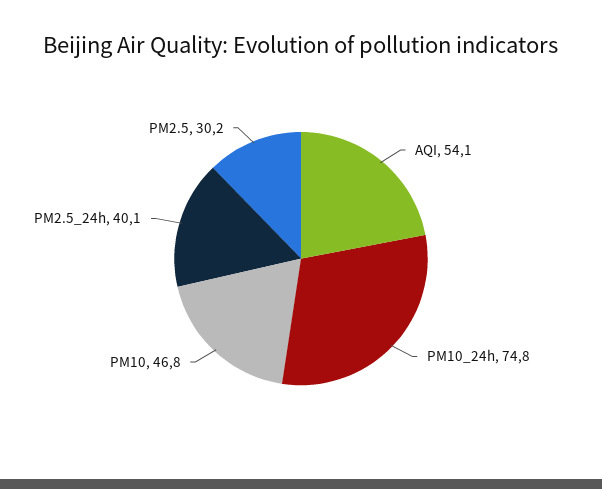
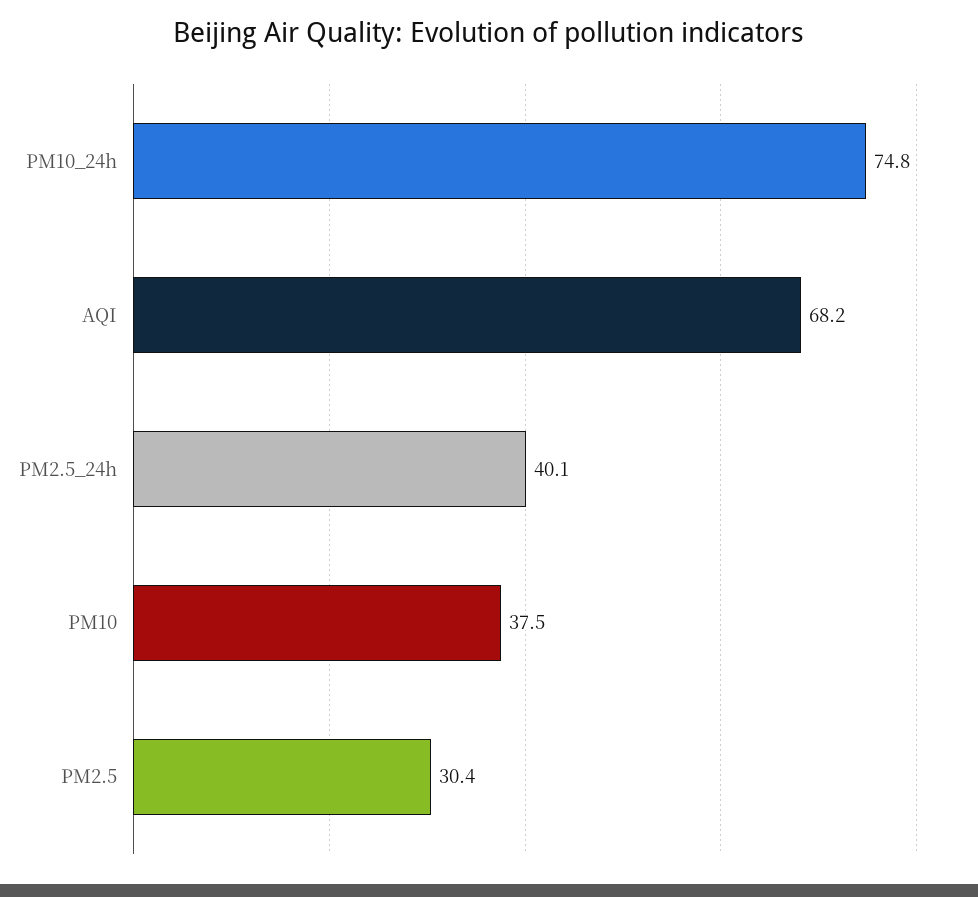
AQI: 54.1 -> 68.2
PM10: 46.8 -> 37.5
PM2.5: 30.2 -> 30.4

